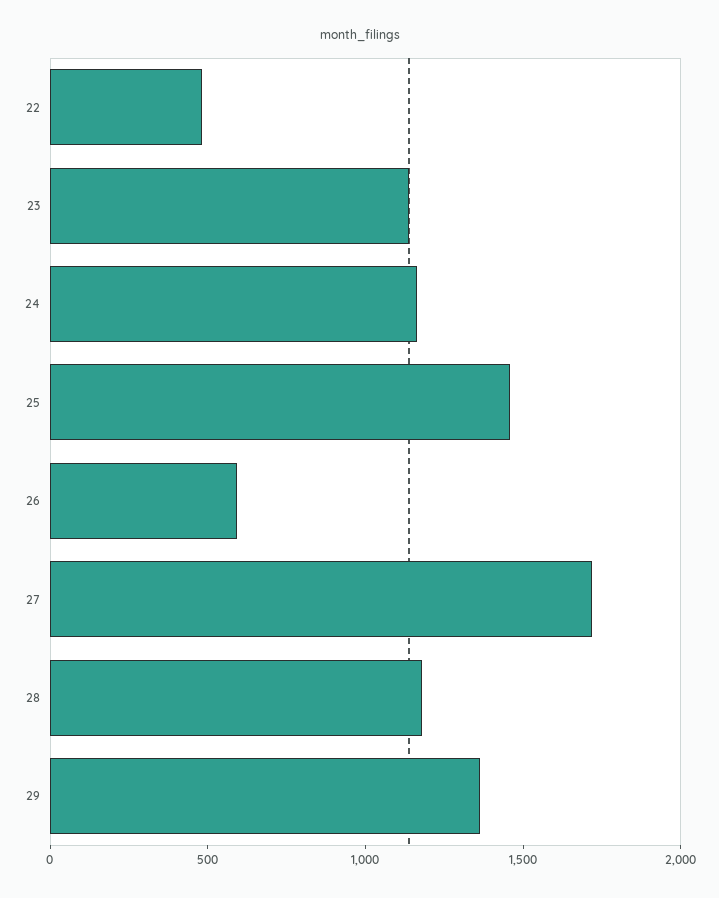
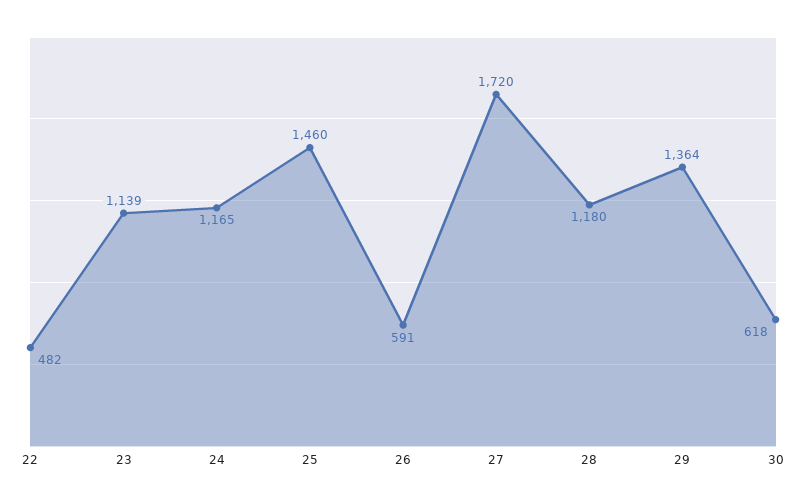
30: none -> 618

